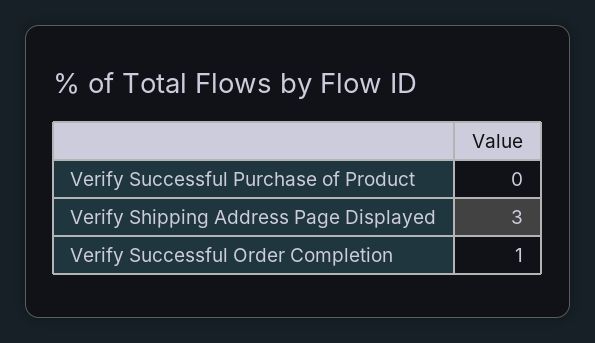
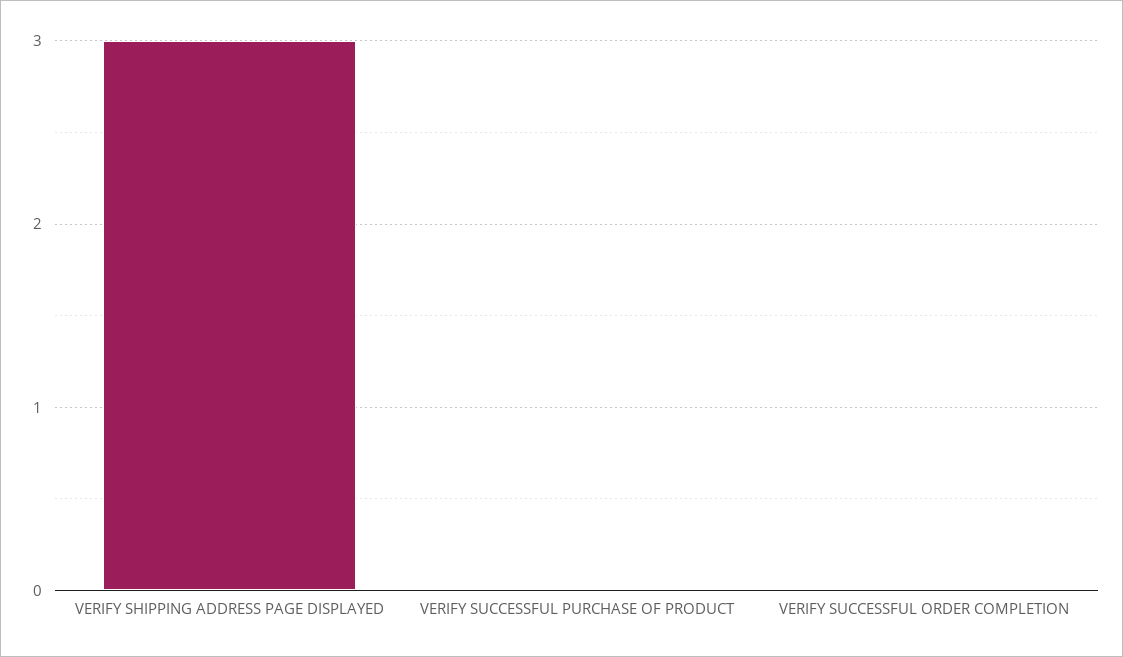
Verify Successful Order Completion: 1 -> 0

